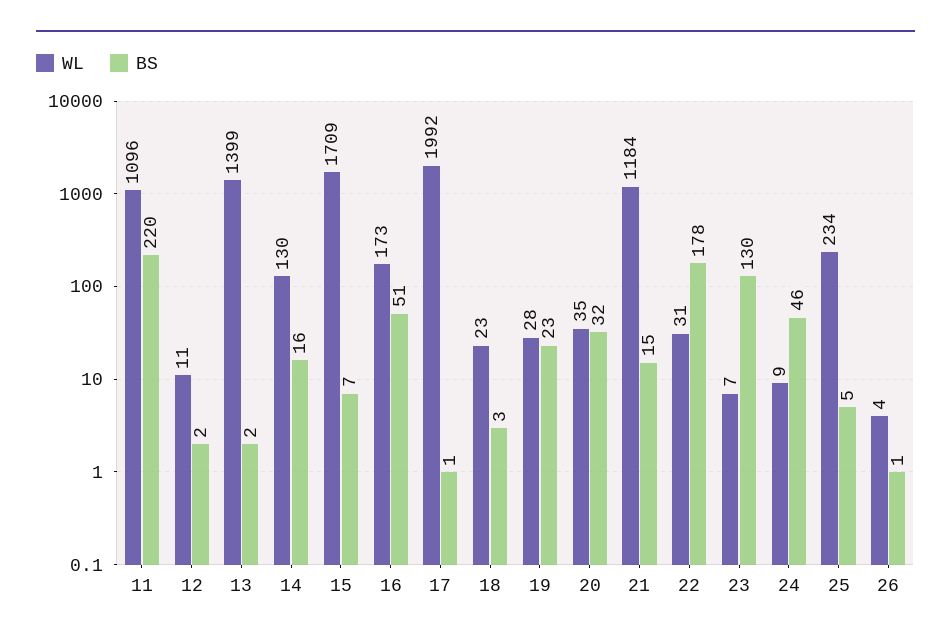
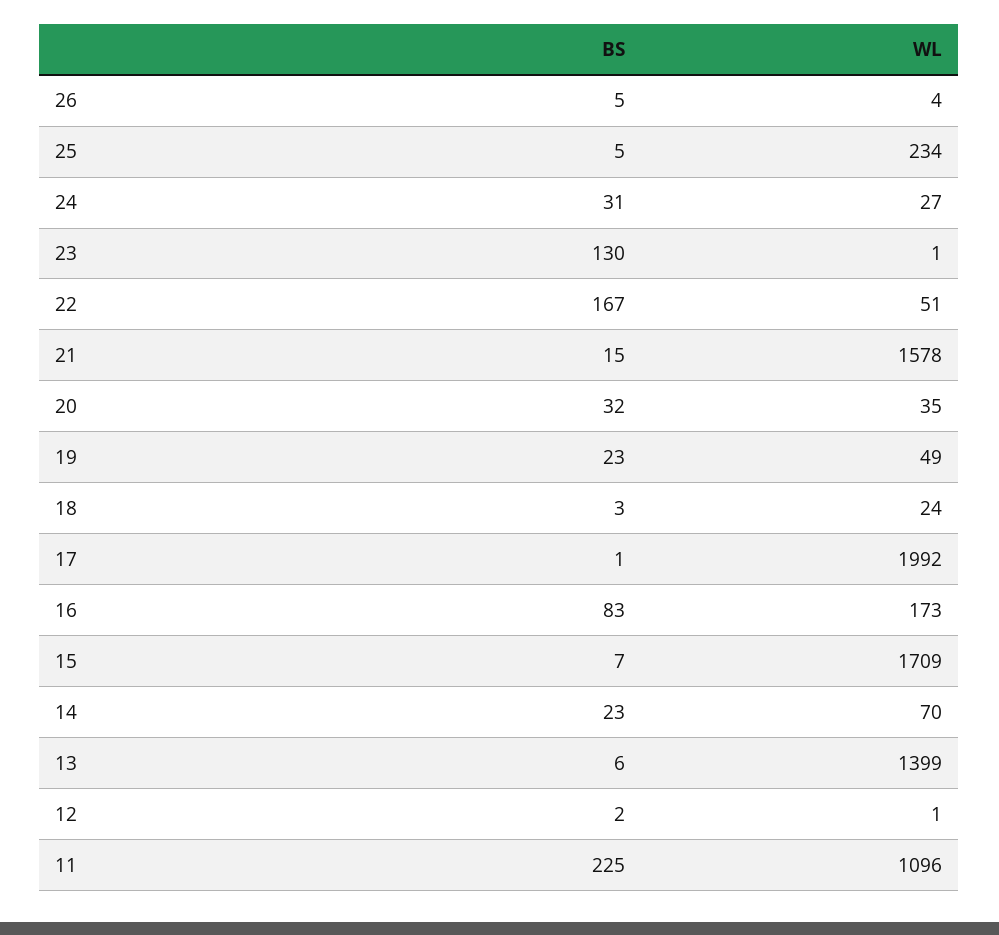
BS, 11: 220 -> 225
WL, 12: 11 -> 1
BS, 13: 2 -> 6
WL, 14: 130 -> 70
BS, 14: 16 -> 23
BS, 16: 51 -> 83
WL, 18: 23 -> 24
WL, 19: 28 -> 49
WL, 21: 1184 -> 1578
WL, 22: 31 -> 51
BS, 22: 178 -> 167
WL, 23: 7 -> 1
WL, 24: 9 -> 27
BS, 24: 46 -> 31
BS, 26: 1 -> 5

